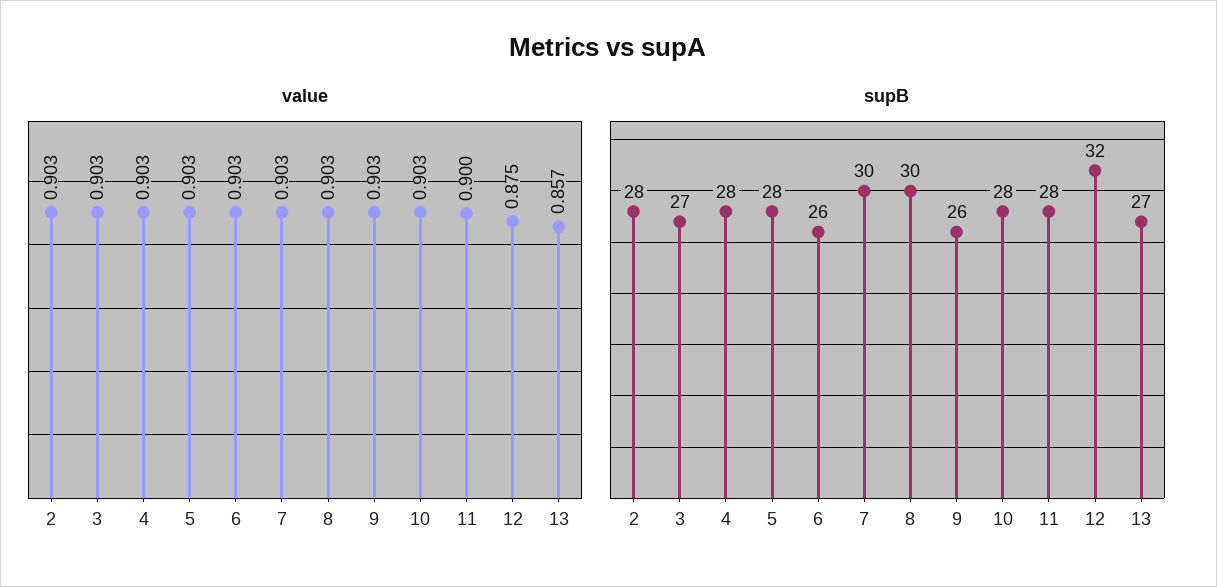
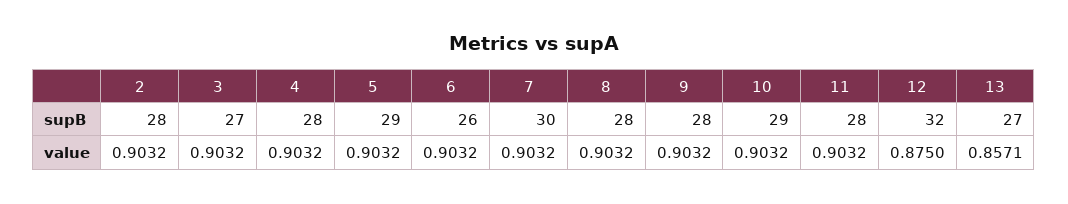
value, 11: 0.9 -> 0.9032
supB, 5: 28 -> 29
supB, 8: 30 -> 28
supB, 9: 26 -> 28
supB, 10: 28 -> 29

